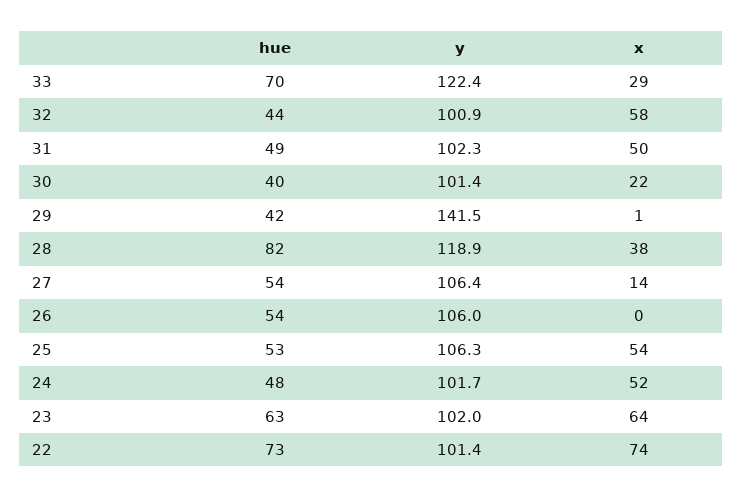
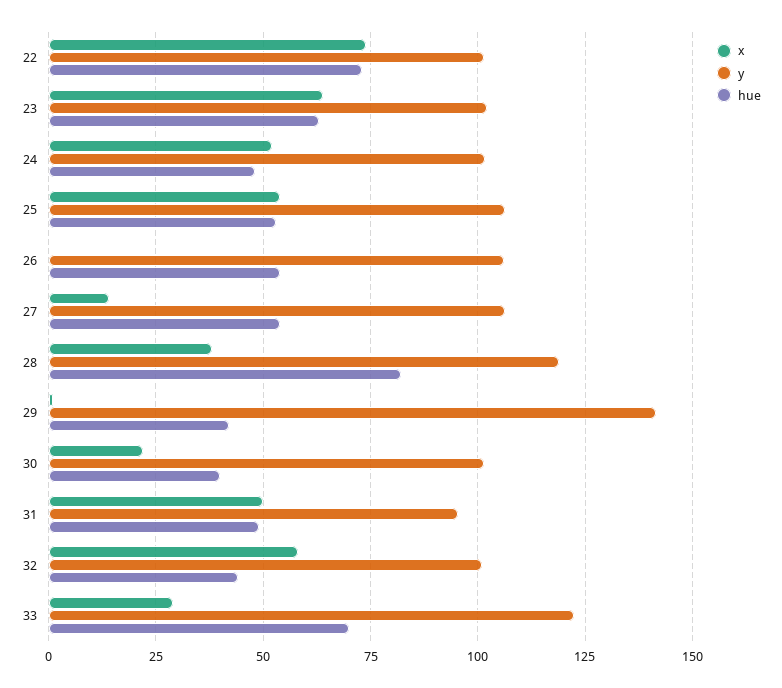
y, 31: 102.3 -> 95

